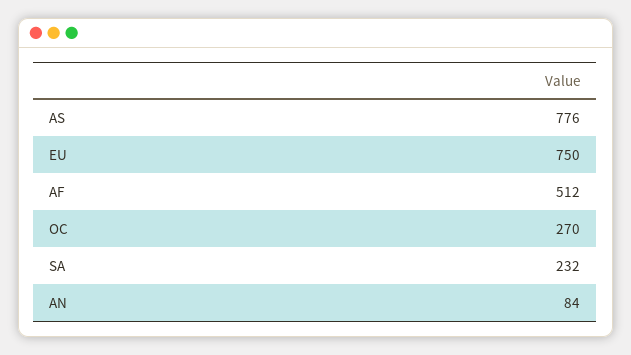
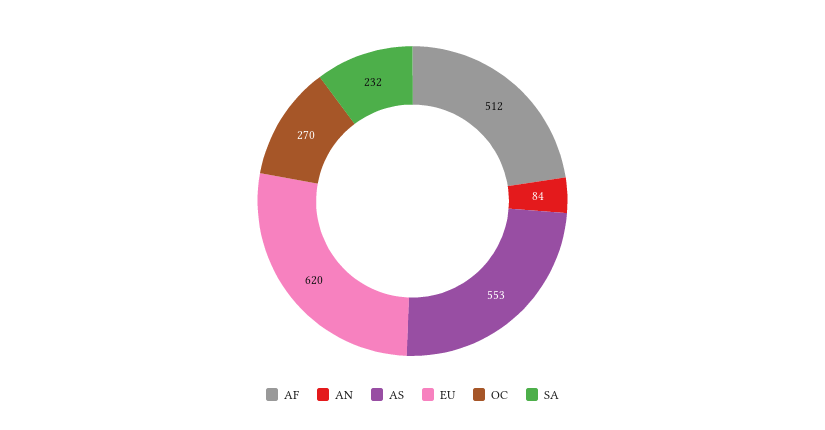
AS: 776 -> 553
EU: 750 -> 620

